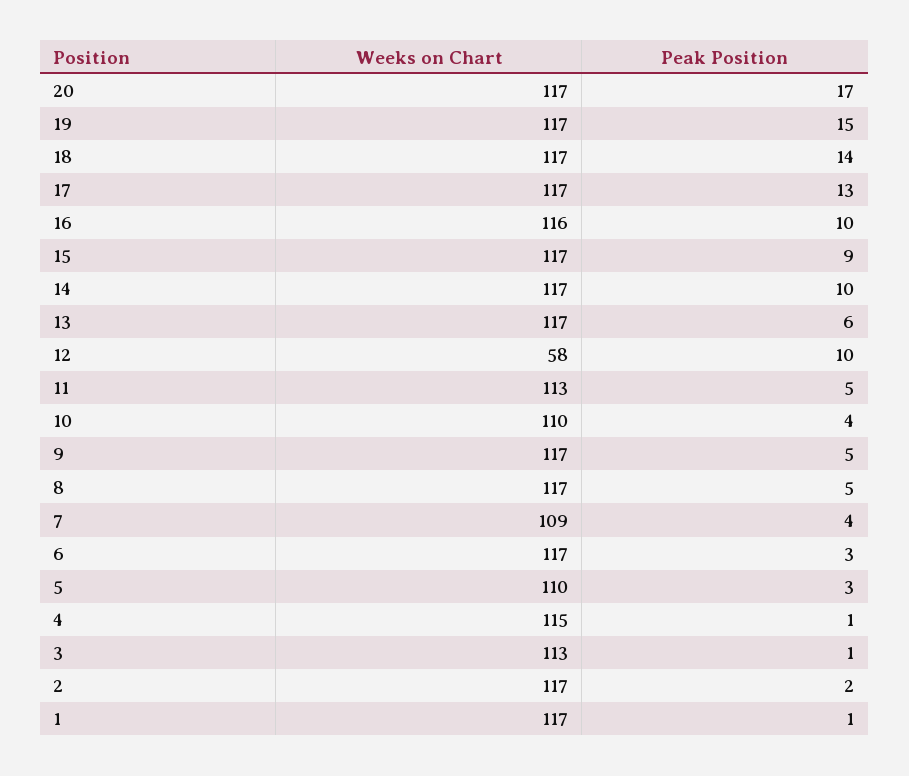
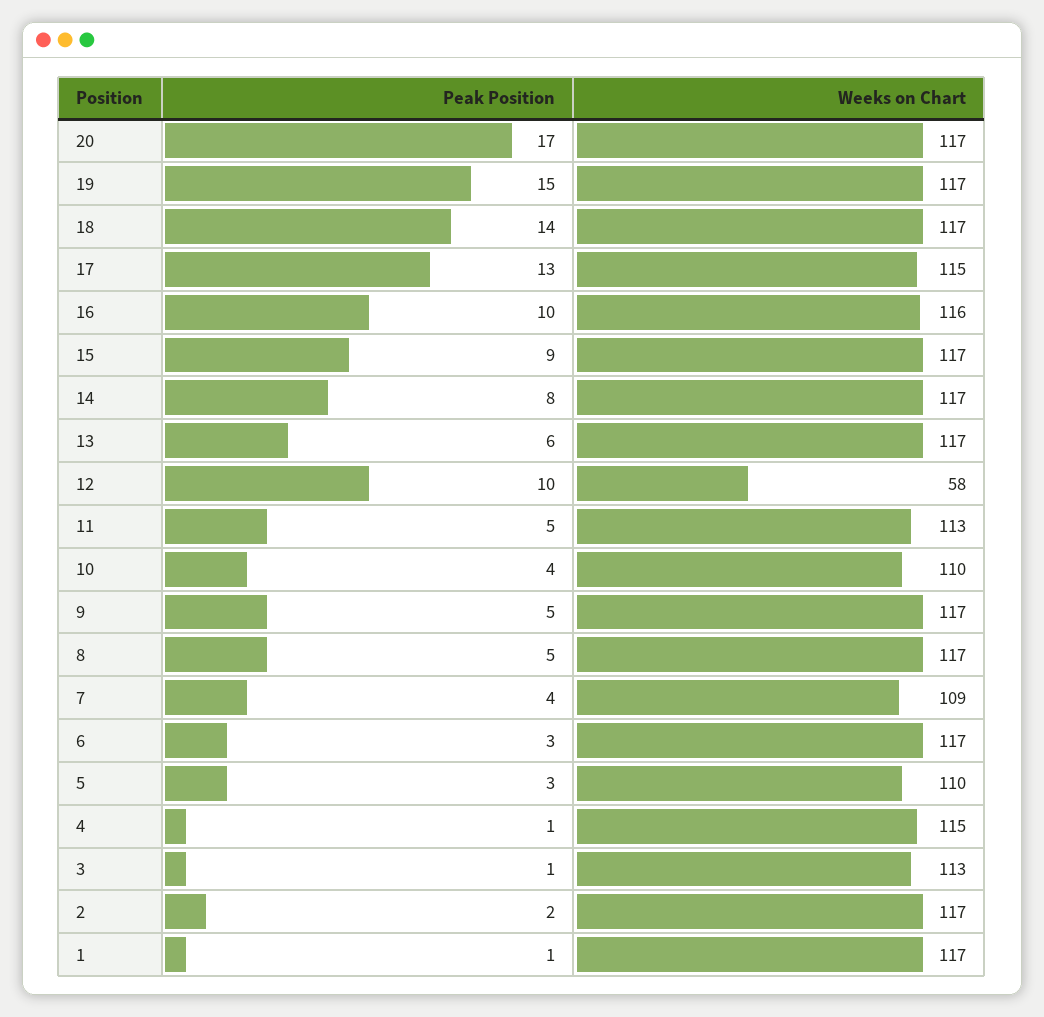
Weeks on Chart, 17: 117 -> 115
Peak Position, 14: 10 -> 8

